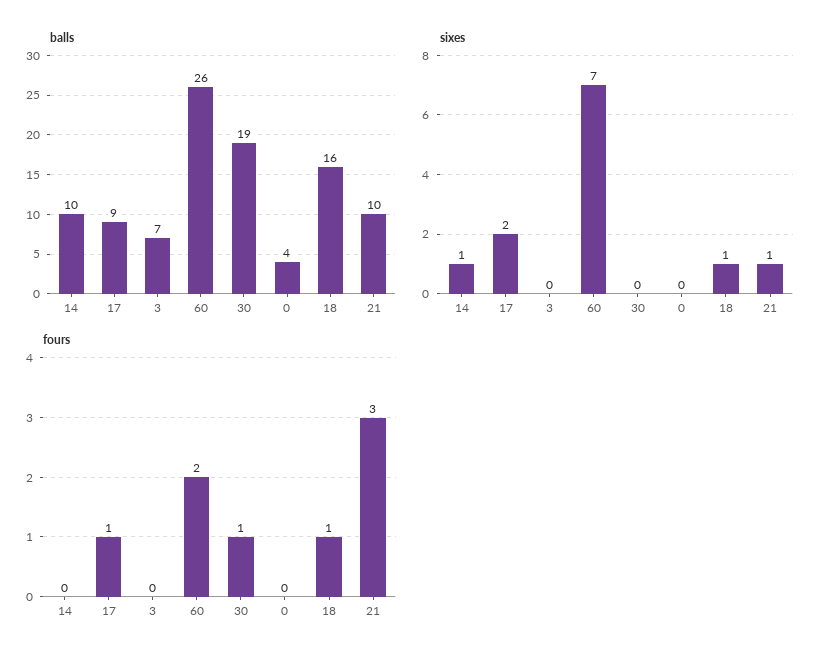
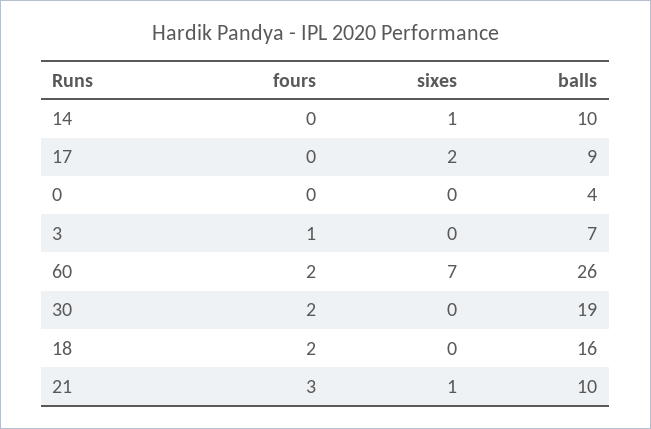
sixes, 18: 1 -> 0
fours, 17: 1 -> 0
fours, 3: 0 -> 1
fours, 30: 1 -> 2
fours, 18: 1 -> 2

